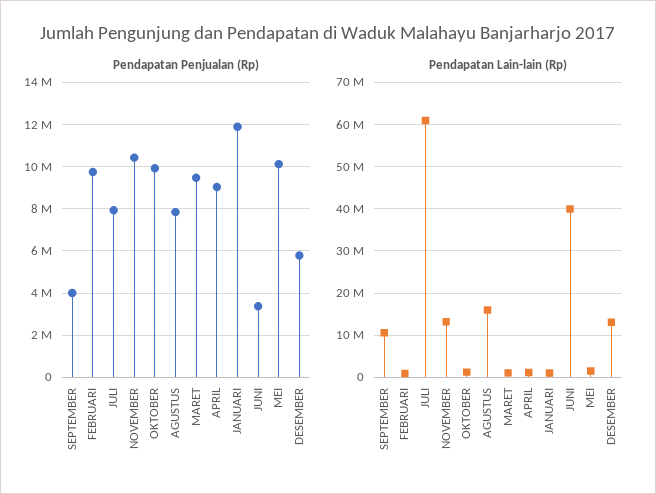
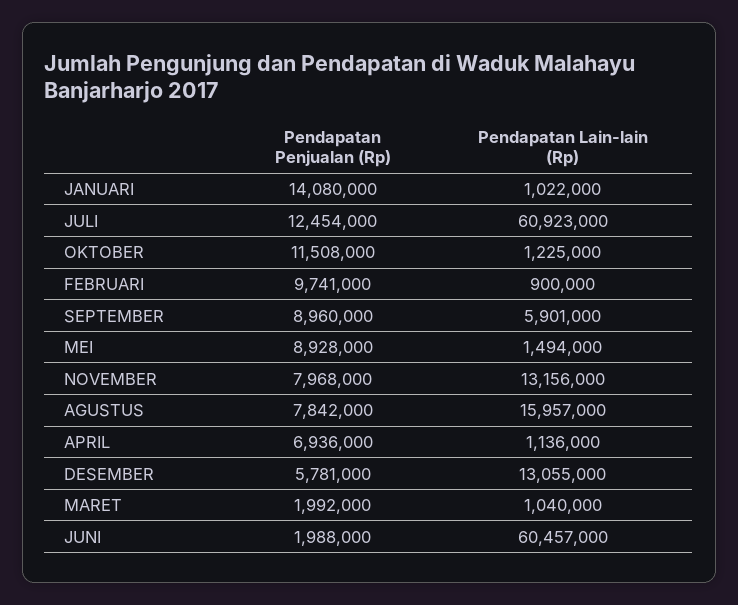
Pendapatan Penjualan (Rp), SEPTEMBER: 4000000 -> 8960000
Pendapatan Penjualan (Rp), JULI: 8000000 -> 12454000
Pendapatan Penjualan (Rp), NOVEMBER: 10500000 -> 7968000
Pendapatan Penjualan (Rp), OKTOBER: 10000000 -> 11508000
Pendapatan Penjualan (Rp), MARET: 9500000 -> 1992000
Pendapatan Penjualan (Rp), APRIL: 9000000 -> 6936000
Pendapatan Penjualan (Rp), JANUARI: 12000000 -> 14080000
Pendapatan Penjualan (Rp), JUNI: 3500000 -> 1988000
Pendapatan Penjualan (Rp), MEI: 10000000 -> 8928000
Pendapatan Lain-lain (Rp), SEPTEMBER: 10000000 -> 5901000
Pendapatan Lain-lain (Rp), JUNI: 40000000 -> 60457000

